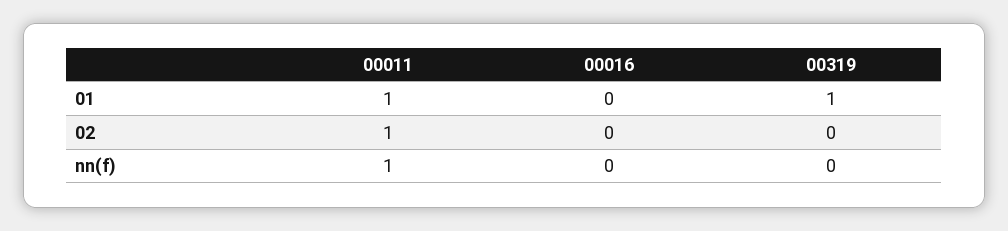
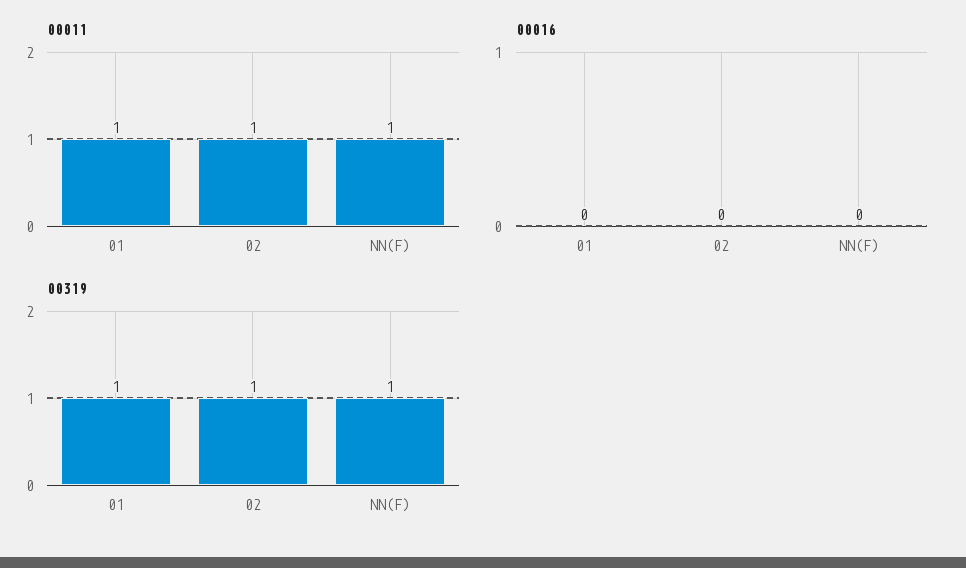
00319, 02: 0 -> 1
00319, nn(f): 0 -> 1

